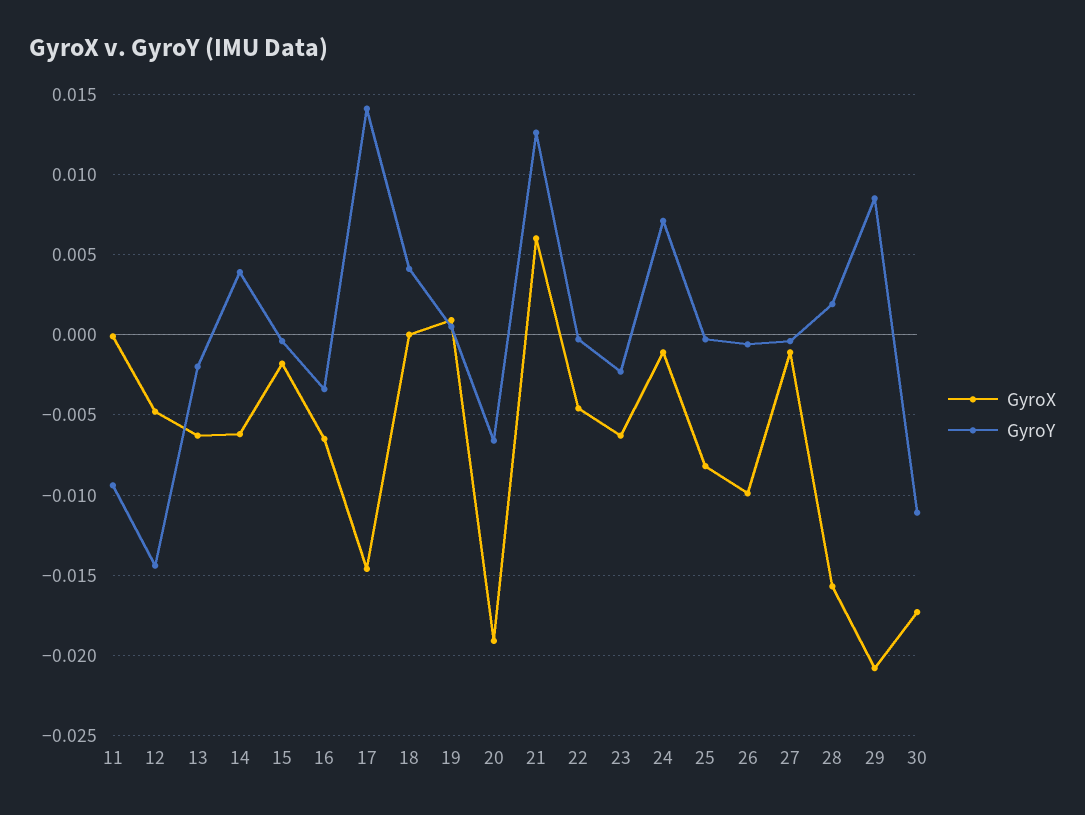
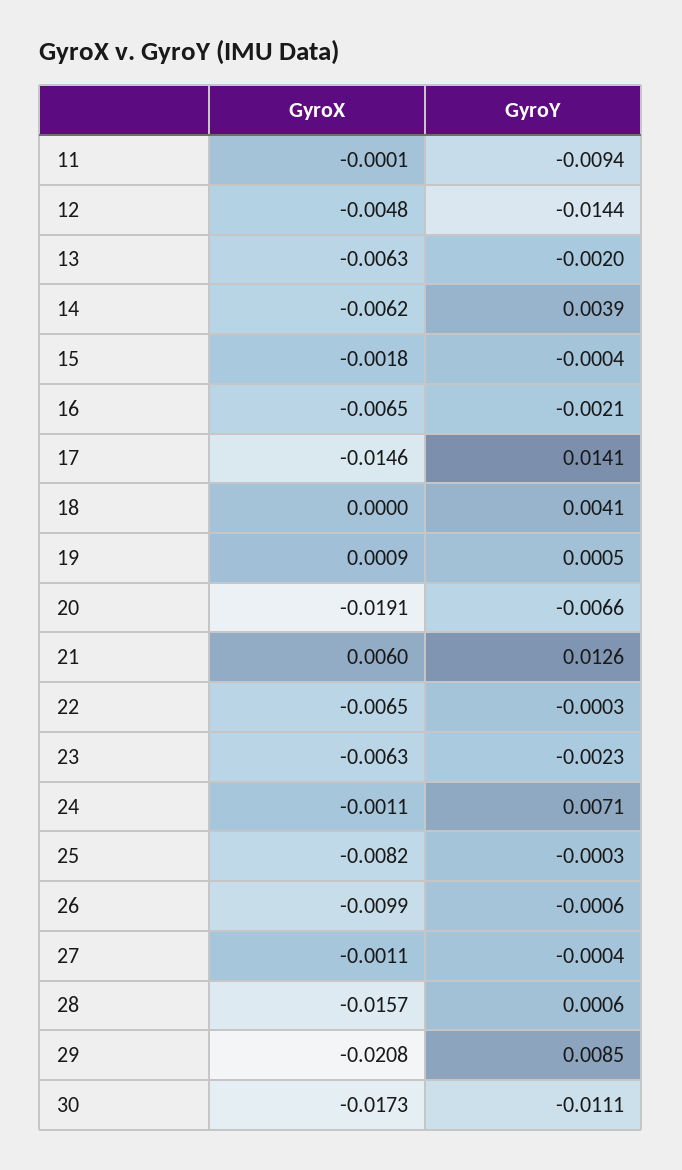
GyroY, 16: -0.0035 -> -0.0021
GyroX, 22: -0.0045 -> -0.0065
GyroY, 28: 0.002 -> 0.0006

